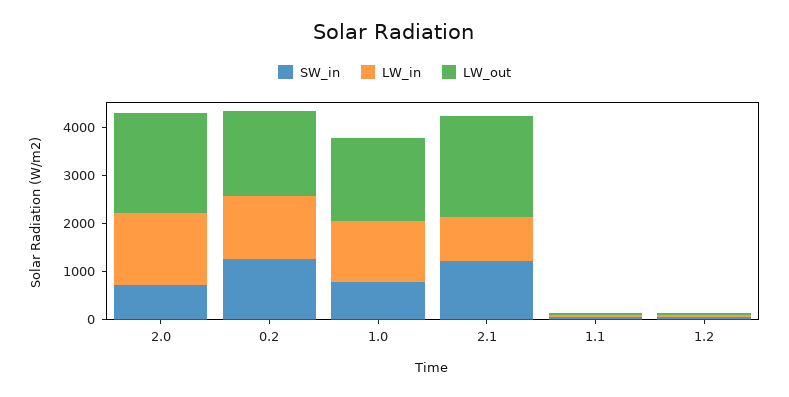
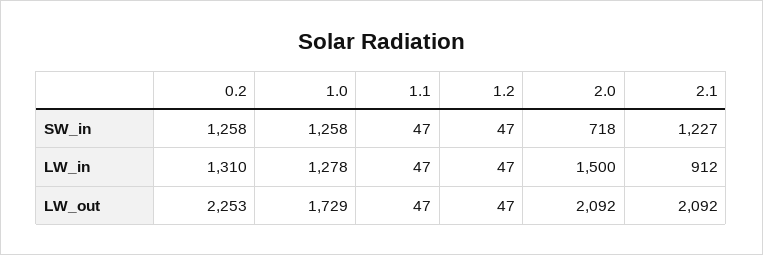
LW_out, 0.2: 1800 -> 2253
SW_in, 1.0: 800 -> 1258

